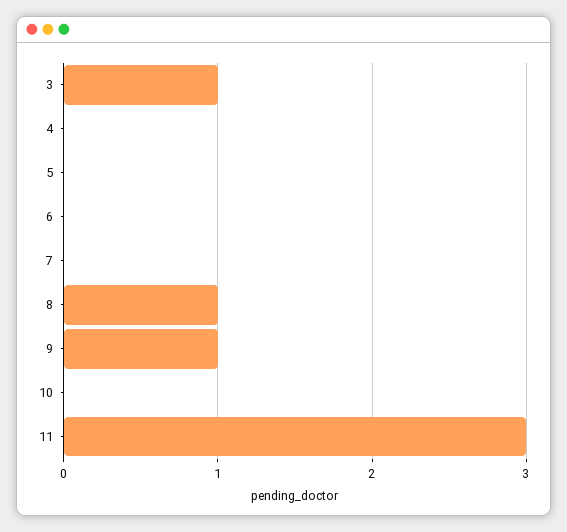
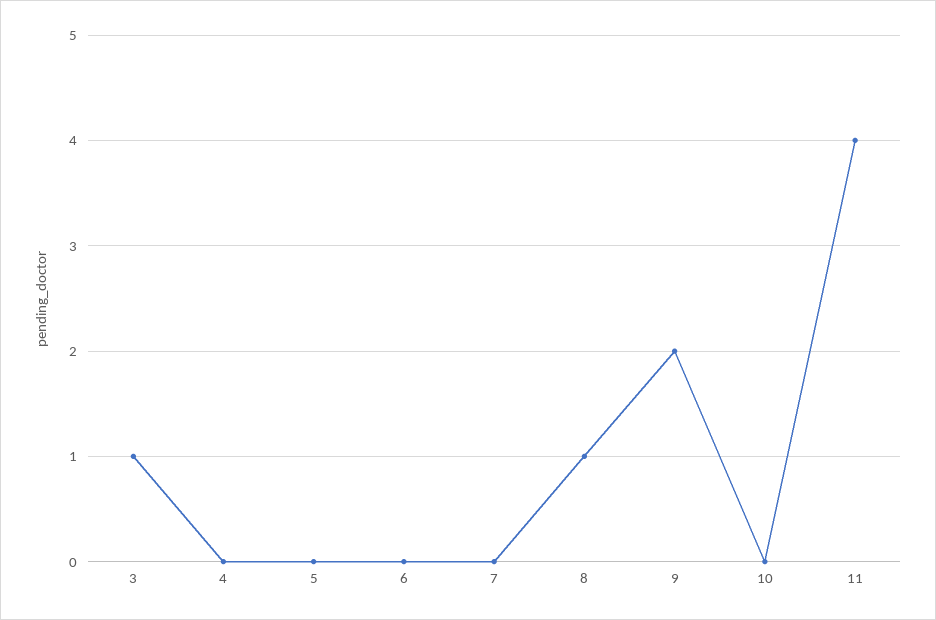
9: 1 -> 2
11: 3 -> 4

